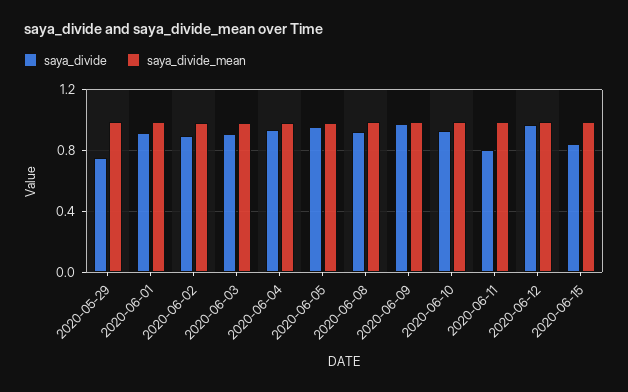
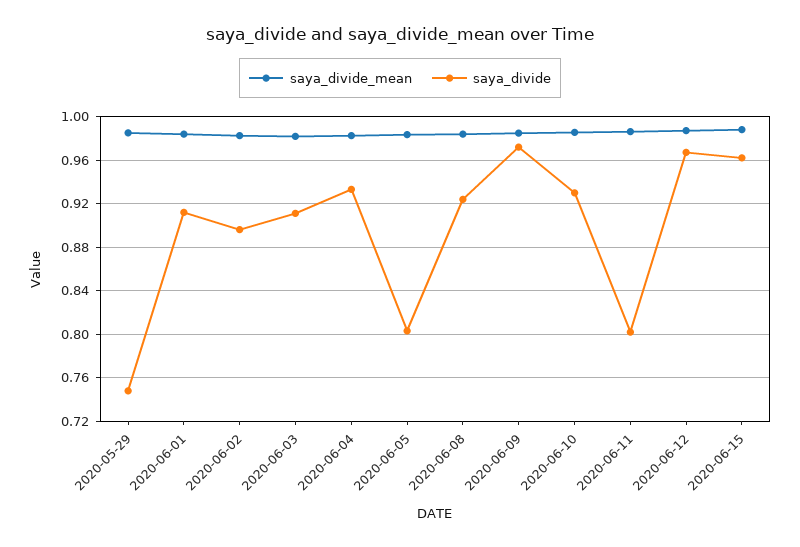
saya_divide, 2020-06-05: 0.95 -> 0.8
saya_divide, 2020-06-15: 0.85 -> 0.96

